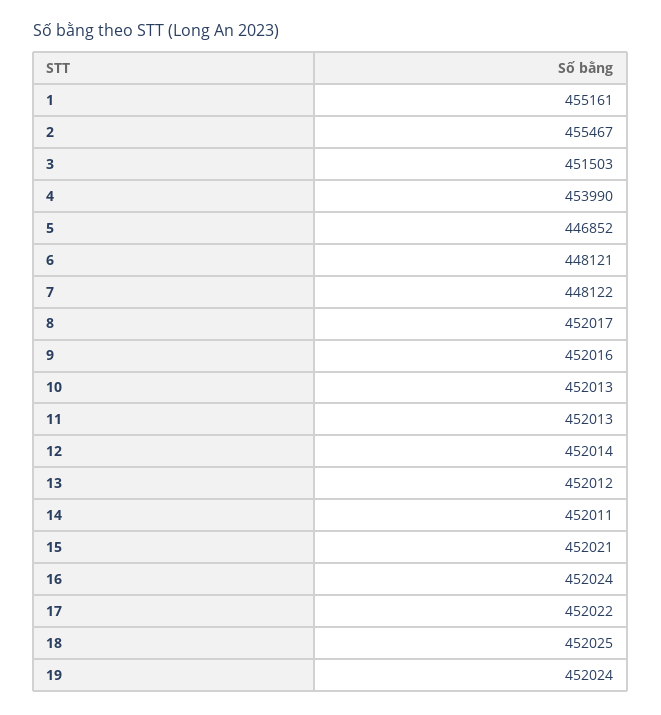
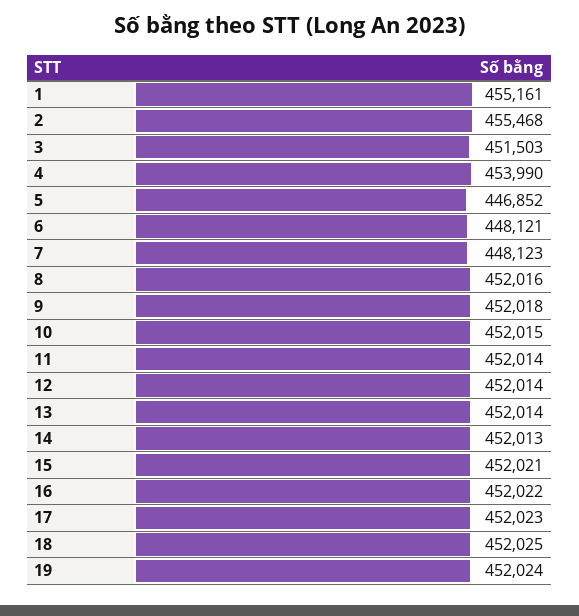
2: 455467 -> 455468
7: 448122 -> 448123
8: 452017 -> 452016
9: 452016 -> 452018
10: 452013 -> 452015
11: 452013 -> 452014
13: 452012 -> 452014
14: 452011 -> 452013
16: 452024 -> 452022
17: 452022 -> 452023

